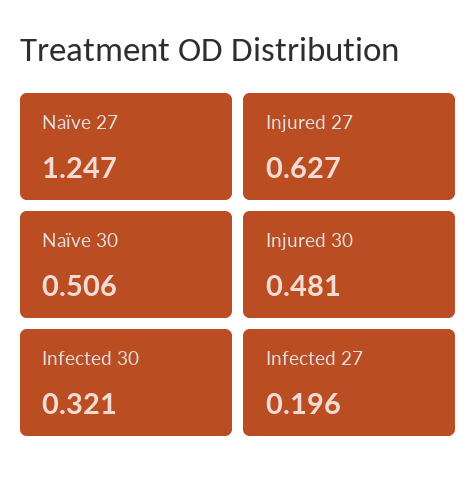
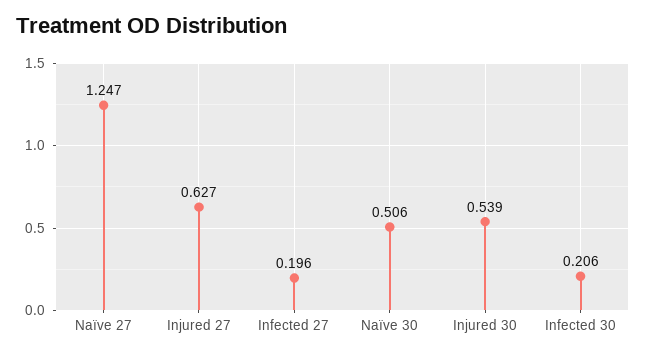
Injured 30: 0.481 -> 0.539
Infected 30: 0.321 -> 0.206

